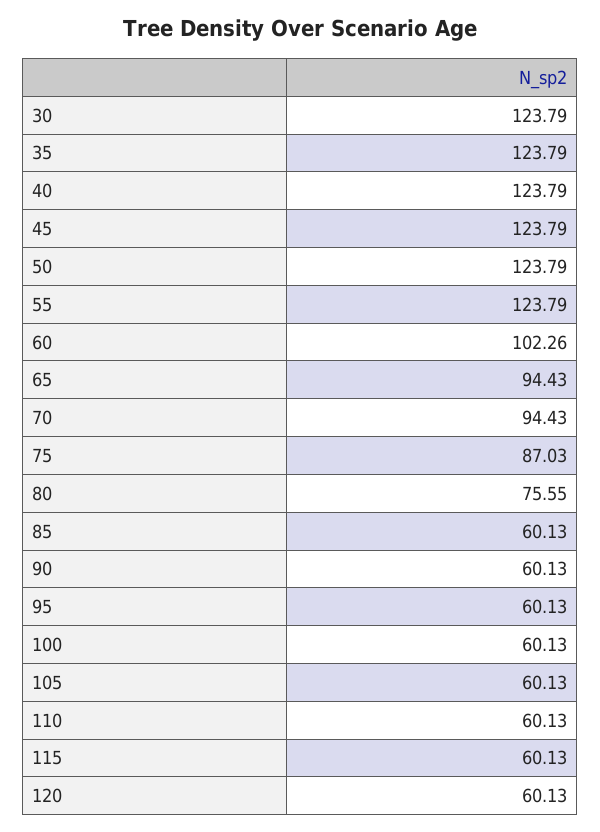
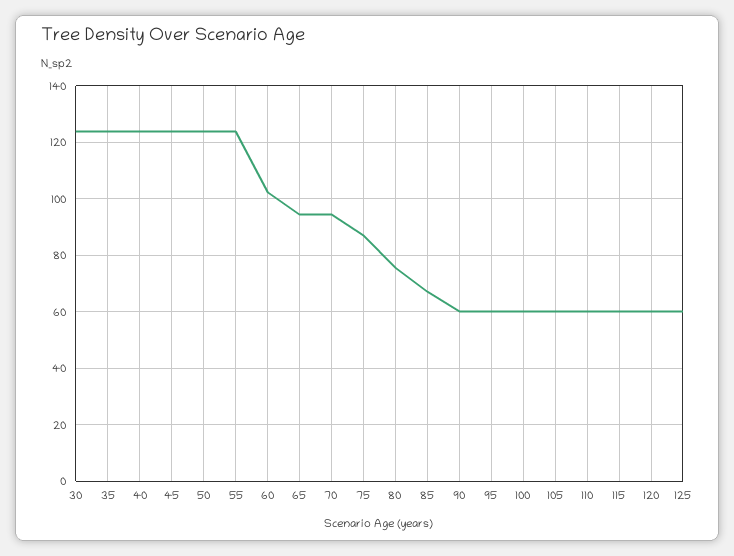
85: 60.13 -> 67.5
125: none -> 60

